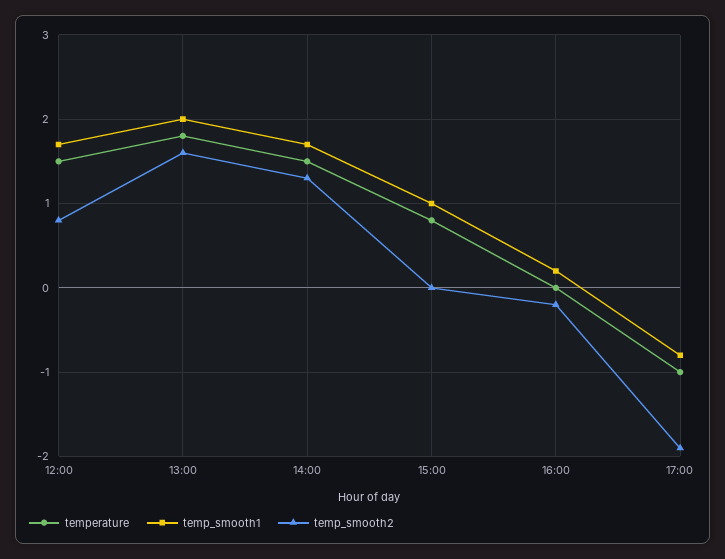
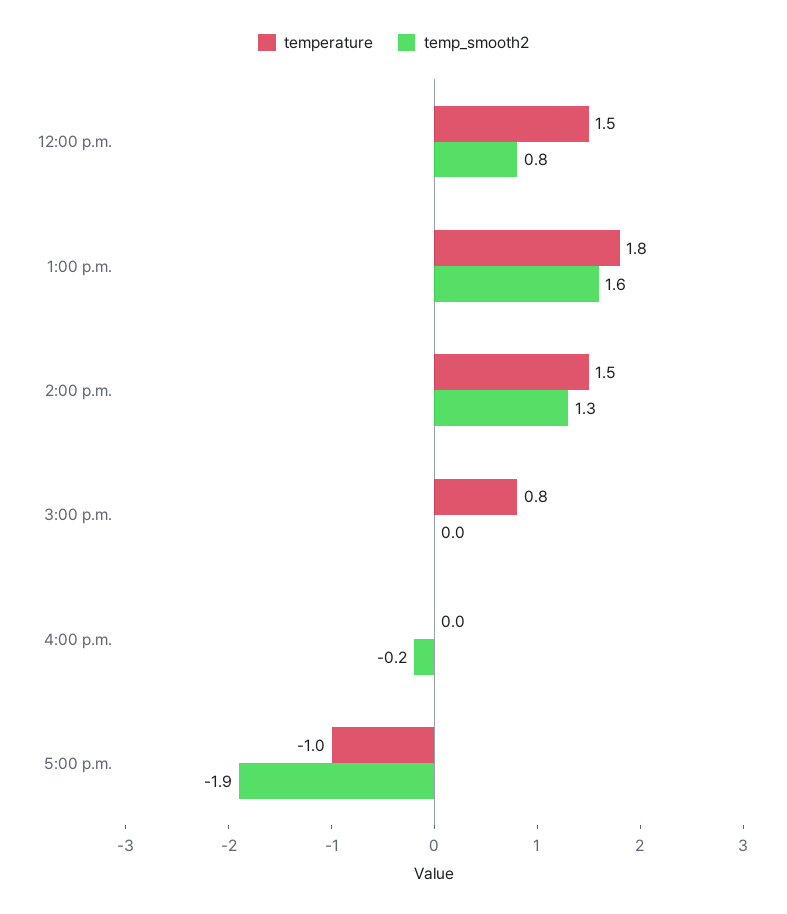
temp_smooth1, 12:00: 1.7 -> none
temp_smooth1, 13:00: 2 -> none
temp_smooth1, 14:00: 1.7 -> none
temp_smooth1, 15:00: 1 -> none
temp_smooth1, 16:00: 0.2 -> none
temp_smooth1, 17:00: -0.8 -> none

